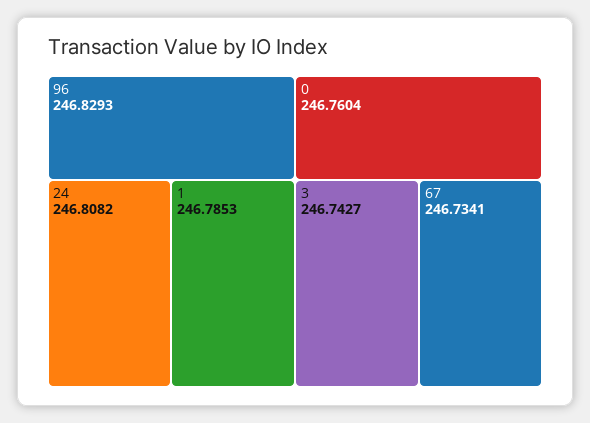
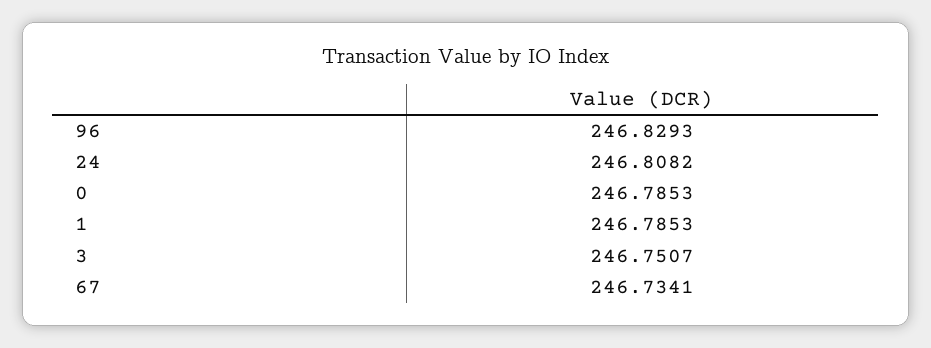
0: 246.7604 -> 246.7853
3: 246.7427 -> 246.7507

